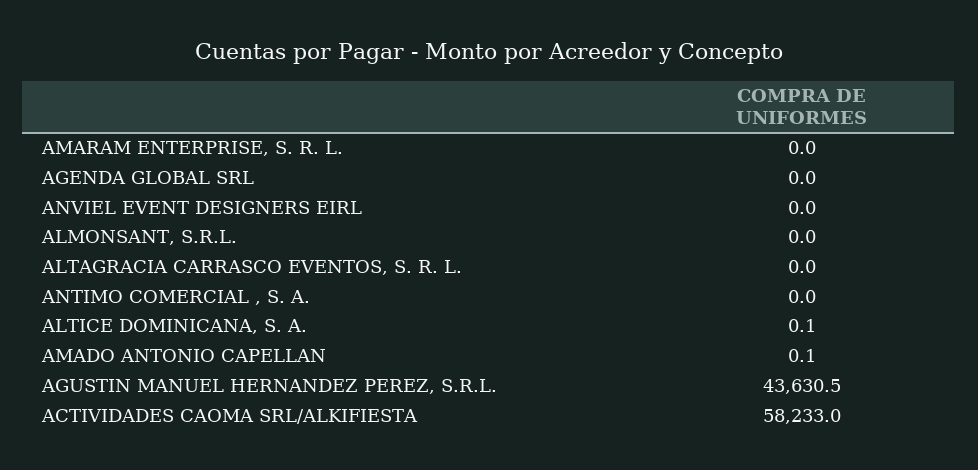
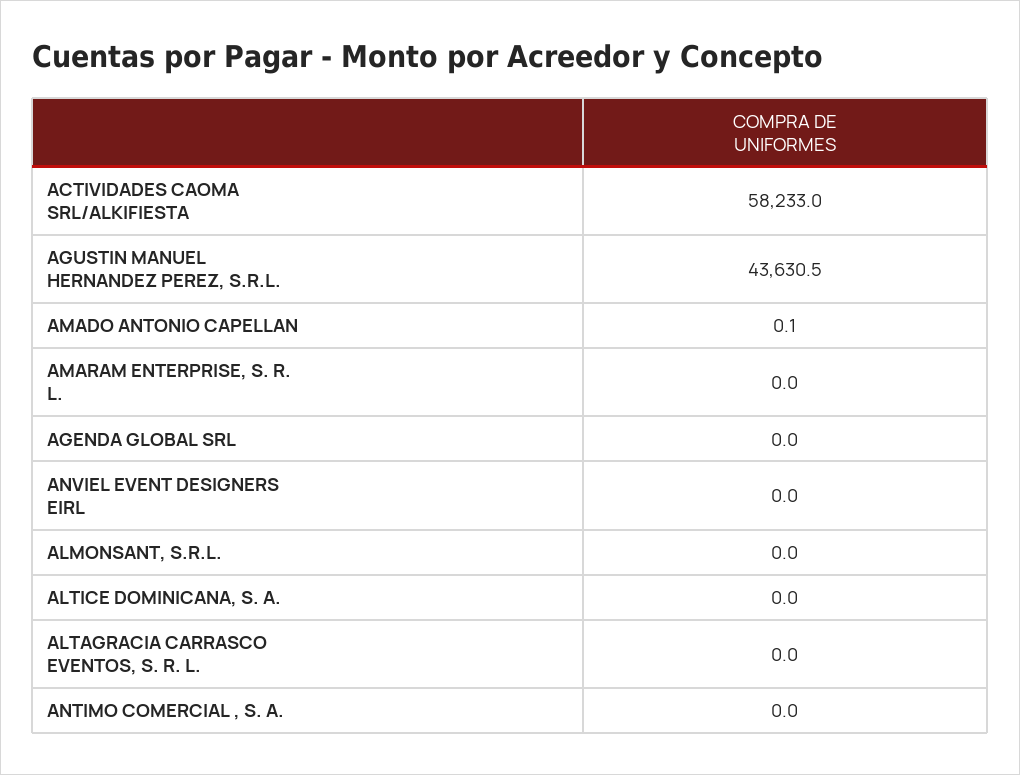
ALTICE DOMINICANA, S. A.: 0.1 -> 0

